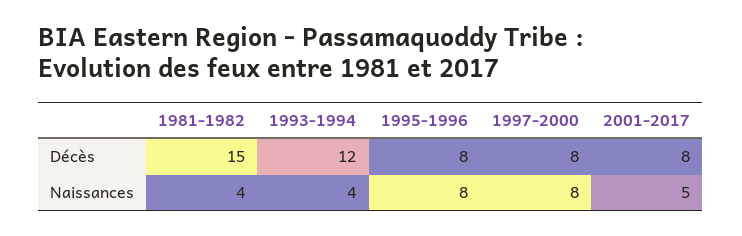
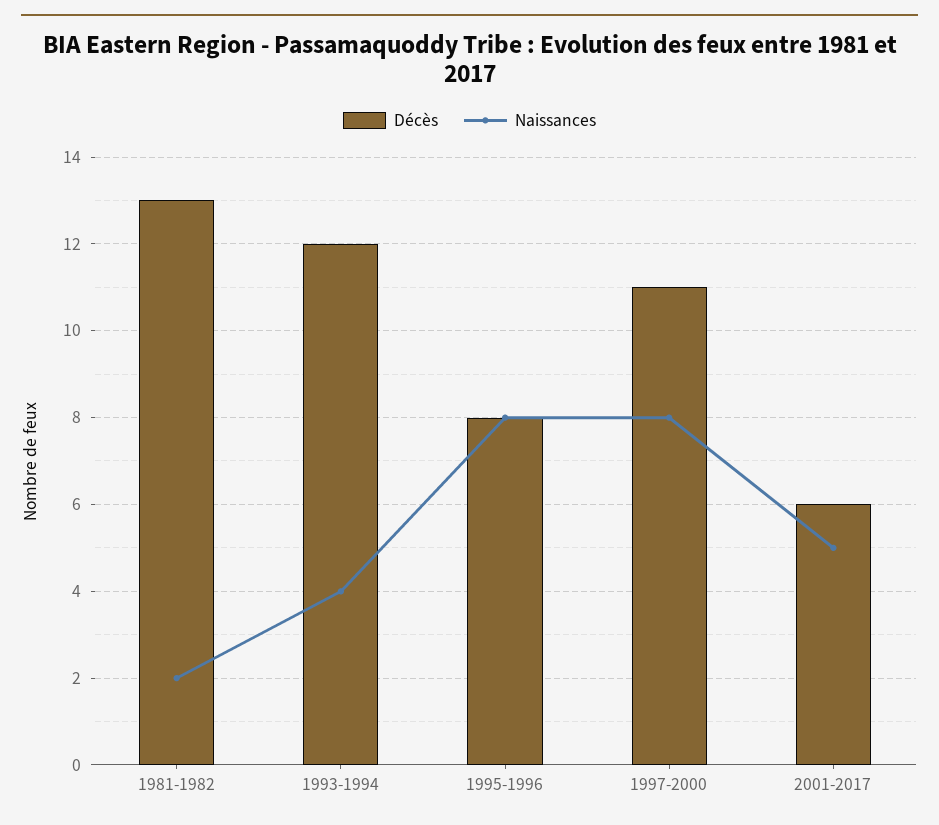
Décès, 1981-1982: 15 -> 13
Décès, 1997-2000: 8 -> 11
Décès, 2001-2017: 8 -> 6
Naissances, 1981-1982: 4 -> 2

